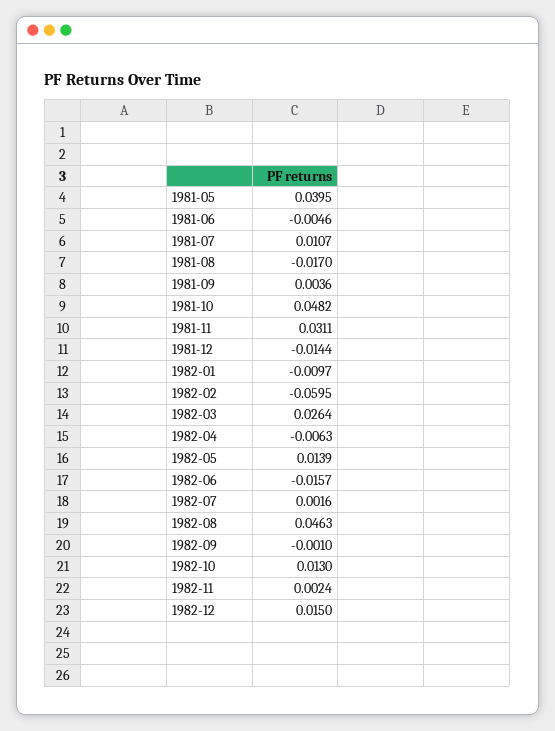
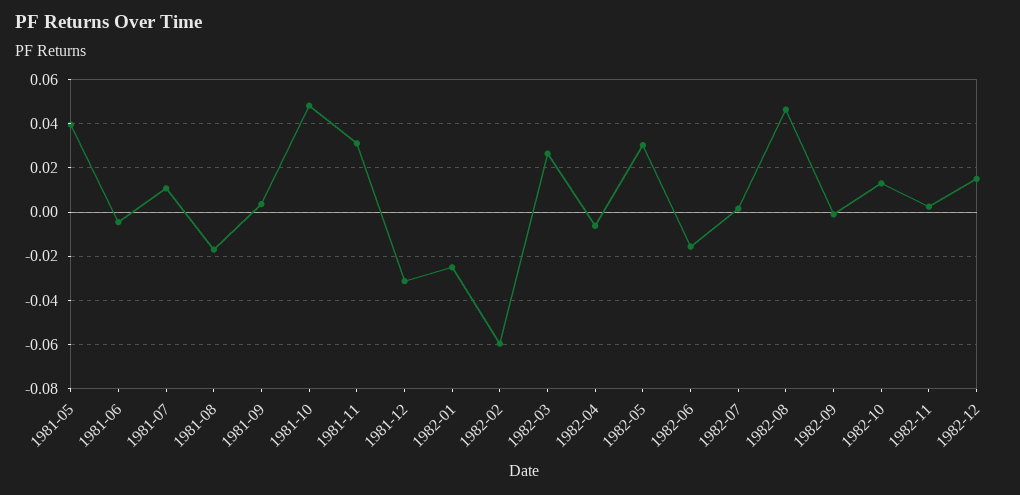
1981-12: -0.0144 -> -0.03
1982-01: -0.0097 -> -0.025
1982-05: 0.0139 -> 0.03

